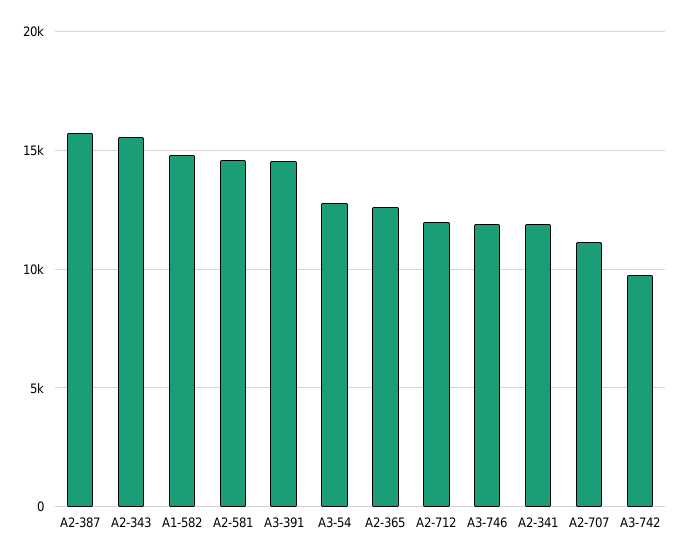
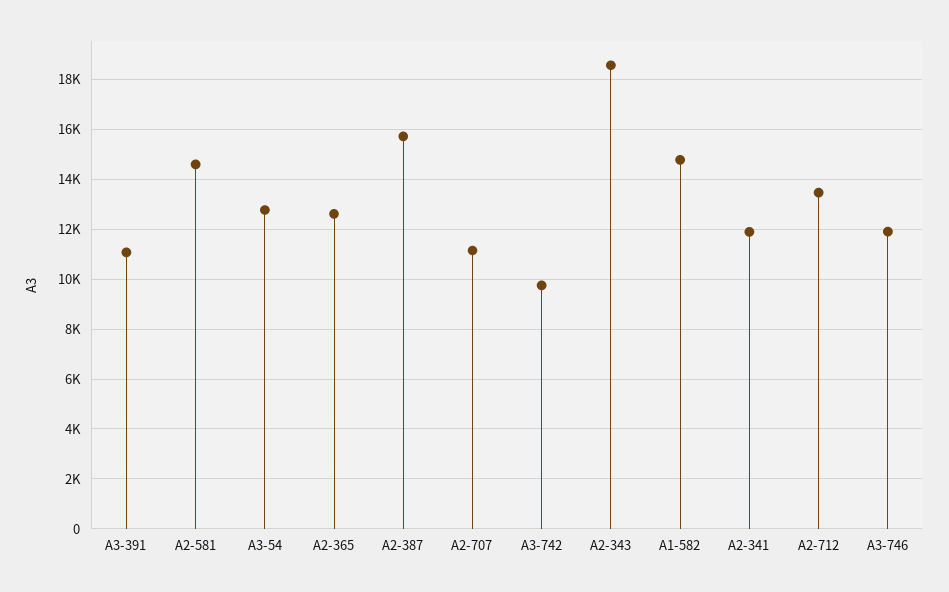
A2-343: 15500 -> 18500
A3-391: 14500 -> 11000
A2-712: 12000 -> 13500

